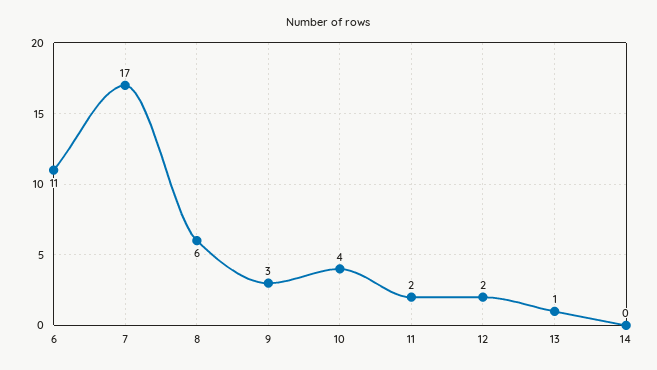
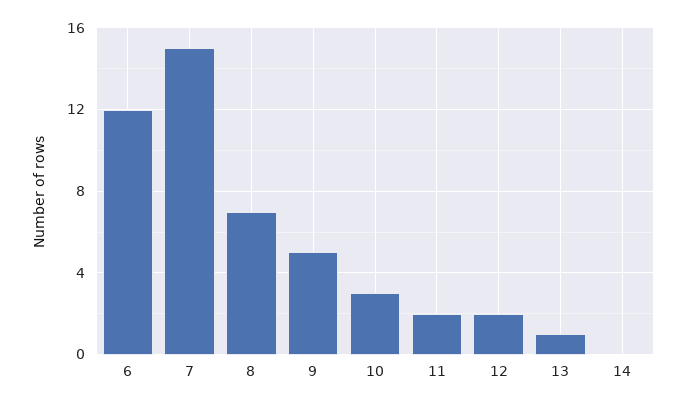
6: 11 -> 12
7: 17 -> 15
8: 6 -> 7
9: 3 -> 5
10: 4 -> 3

